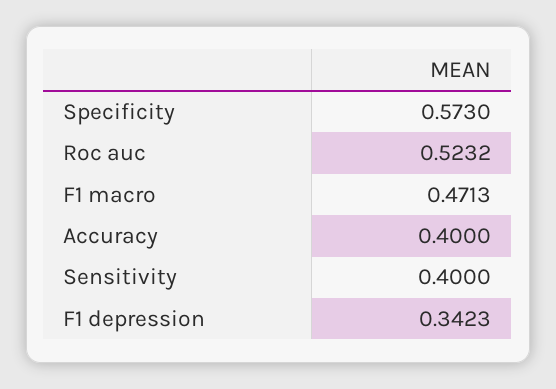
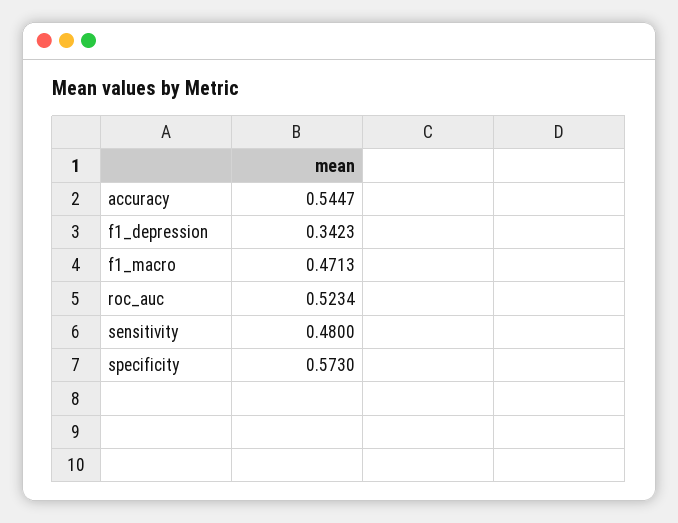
Roc auc: 0.5232 -> 0.5234
Accuracy: 0.4 -> 0.5447
Sensitivity: 0.4 -> 0.48

